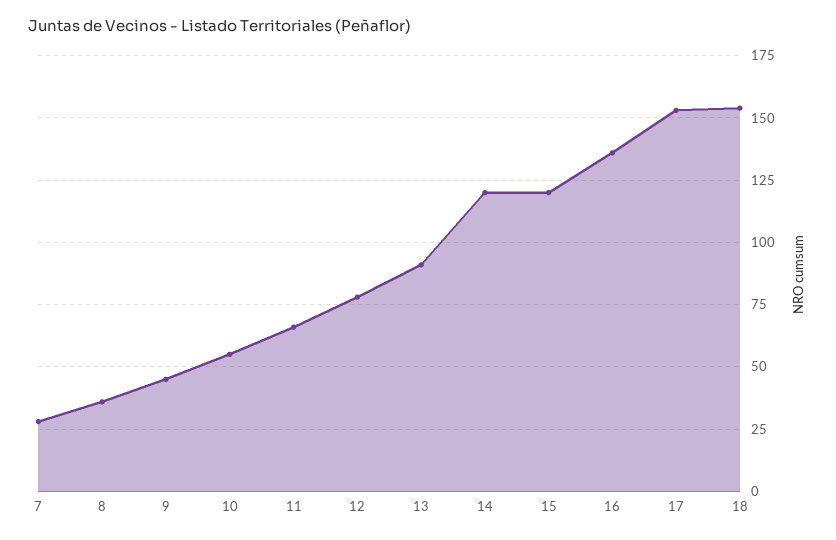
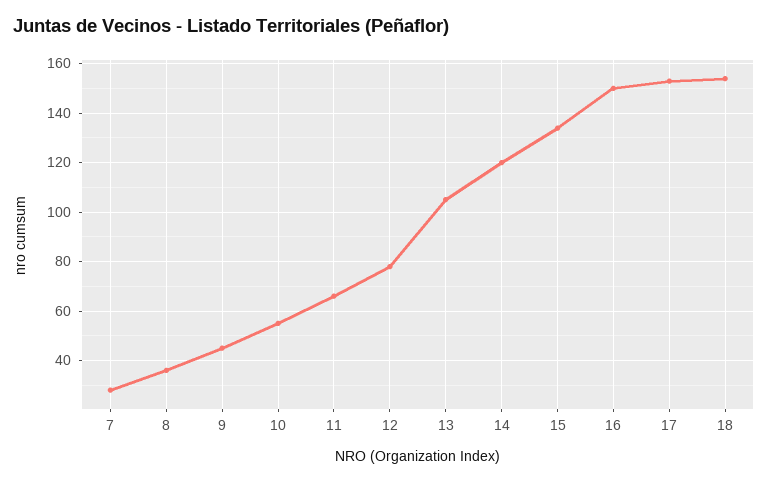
13: 90 -> 105
15: 120 -> 135
16: 135 -> 150

